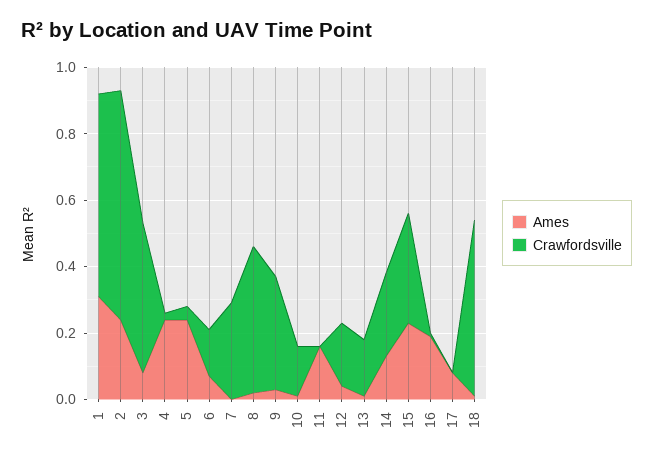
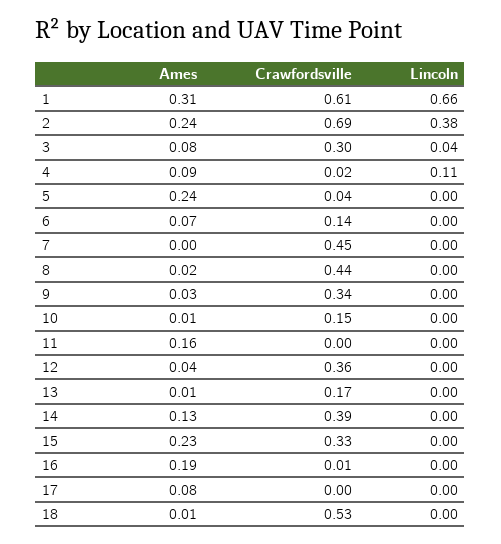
Crawfordsville, 3: 0.45 -> 0.3
Ames, 4: 0.25 -> 0.09
Crawfordsville, 7: 0.3 -> 0.45
Crawfordsville, 12: 0.2 -> 0.36
Crawfordsville, 14: 0.25 -> 0.39
Lincoln, 1: none -> 0.66
Lincoln, 2: none -> 0.38
Lincoln, 3: none -> 0.04
Lincoln, 4: none -> 0.11
Lincoln, 5: none -> 0
Lincoln, 6: none -> 0
Lincoln, 7: none -> 0
Lincoln, 8: none -> 0
Lincoln, 9: none -> 0
Lincoln, 10: none -> 0
Lincoln, 11: none -> 0
Lincoln, 12: none -> 0
Lincoln, 13: none -> 0
Lincoln, 14: none -> 0
Lincoln, 15: none -> 0
Lincoln, 16: none -> 0
Lincoln, 17: none -> 0
Lincoln, 18: none -> 0

